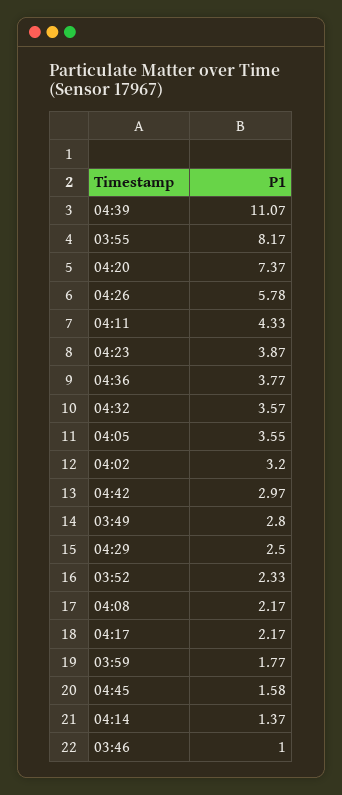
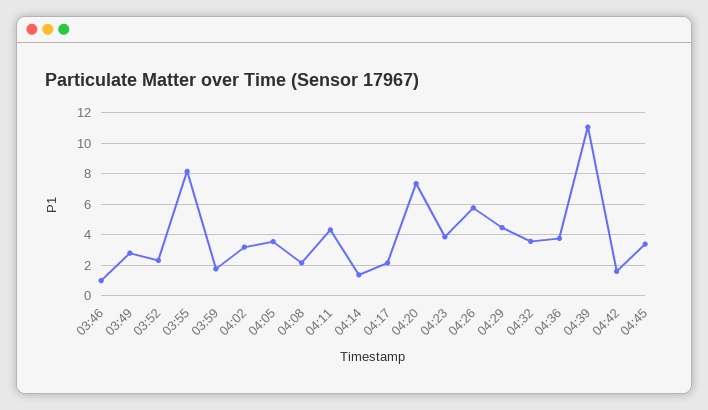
04:42: 2.97 -> 1.5
04:29: 2.5 -> 4.5
04:45: 1.58 -> 3.5

